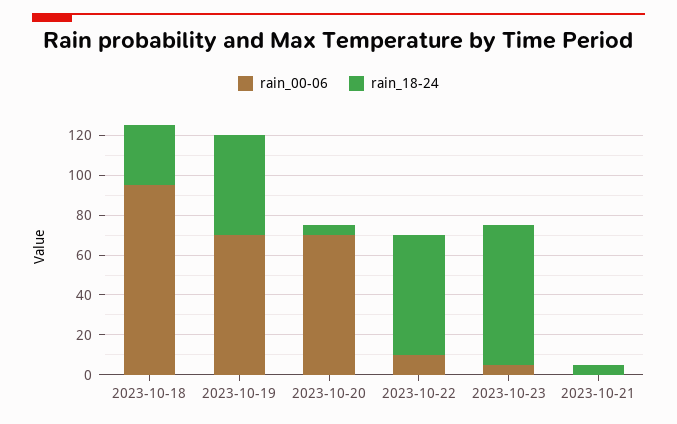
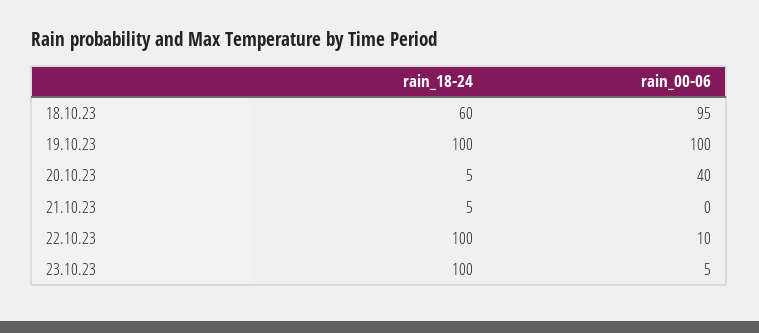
rain_18-24, 2023-10-18: 30 -> 60
rain_00-06, 2023-10-19: 70 -> 100
rain_18-24, 2023-10-19: 50 -> 100
rain_00-06, 2023-10-20: 70 -> 40
rain_18-24, 2023-10-22: 60 -> 100
rain_18-24, 2023-10-23: 70 -> 100

